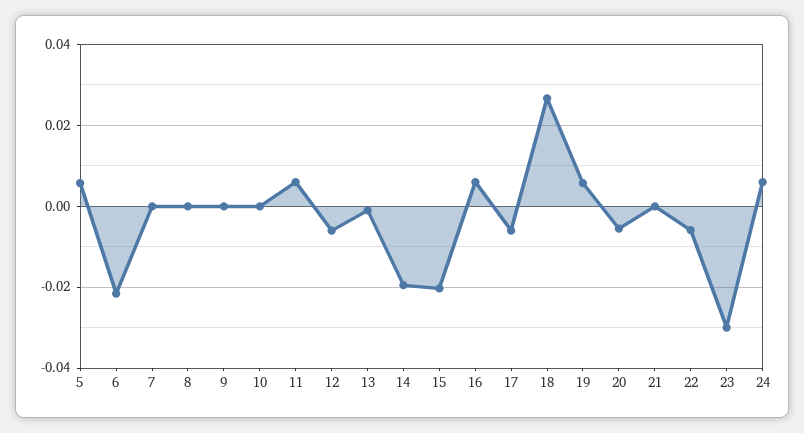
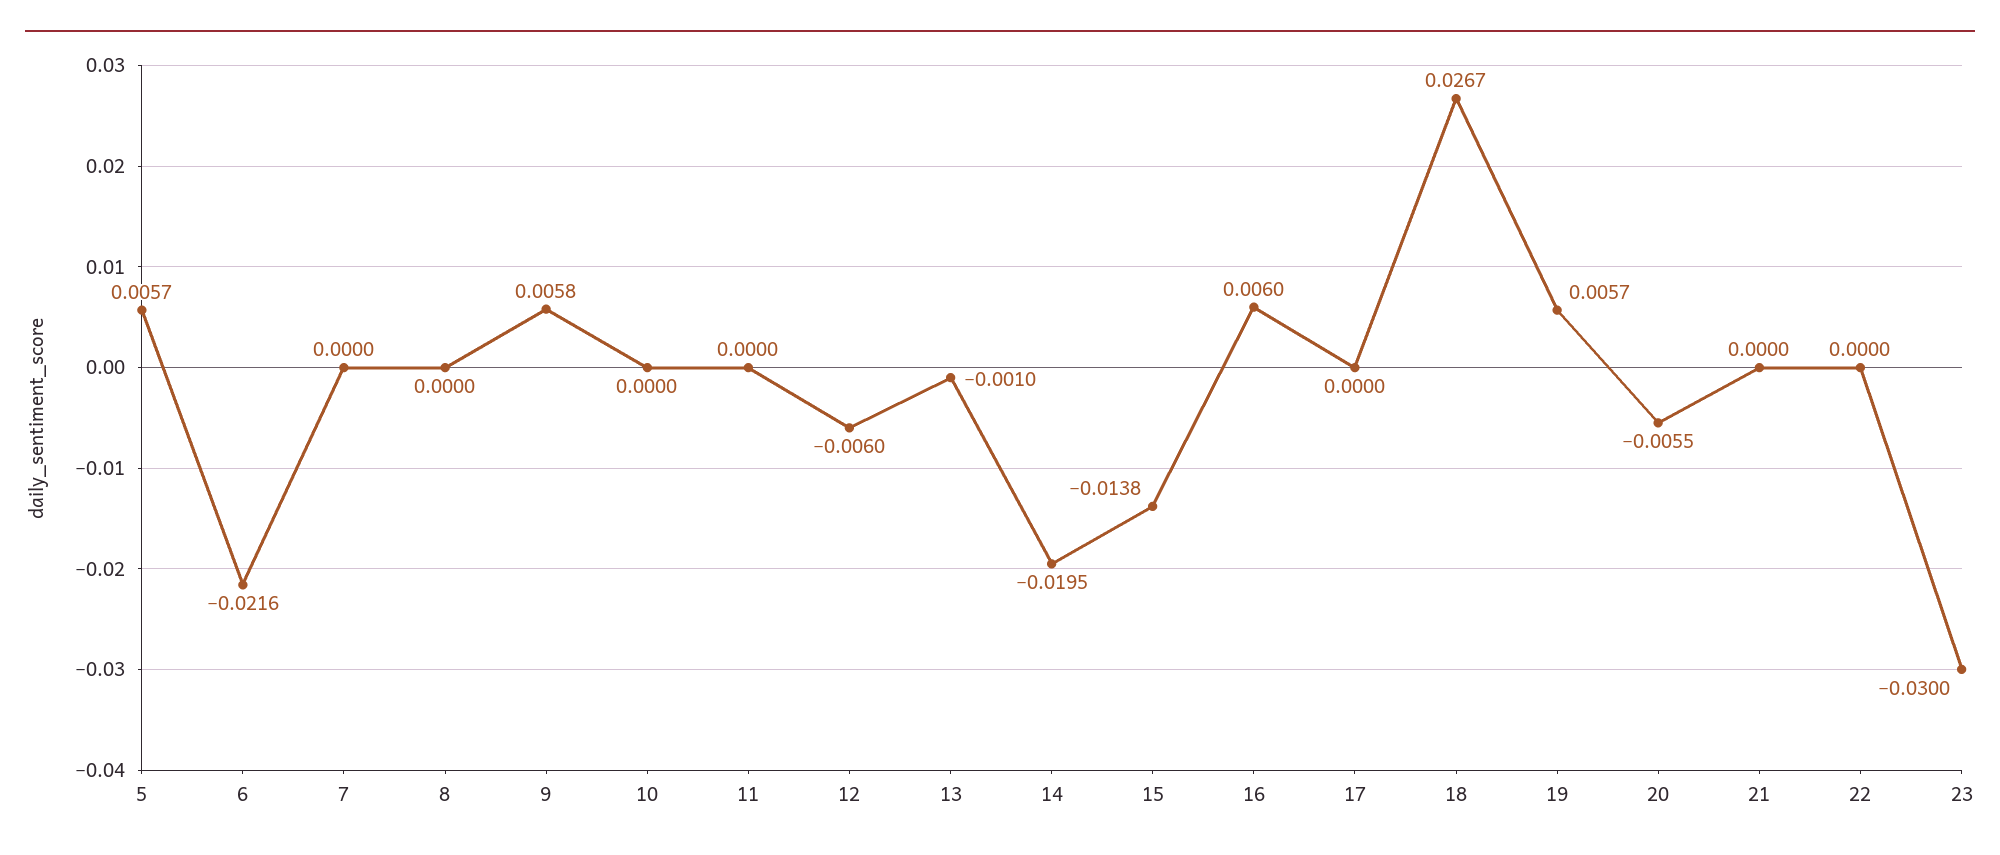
9: 0 -> 0.0058
11: 0.006 -> 0
15: -0.02 -> -0.0138
17: -0.006 -> 0
22: -0.006 -> 0
24: 0.006 -> none

